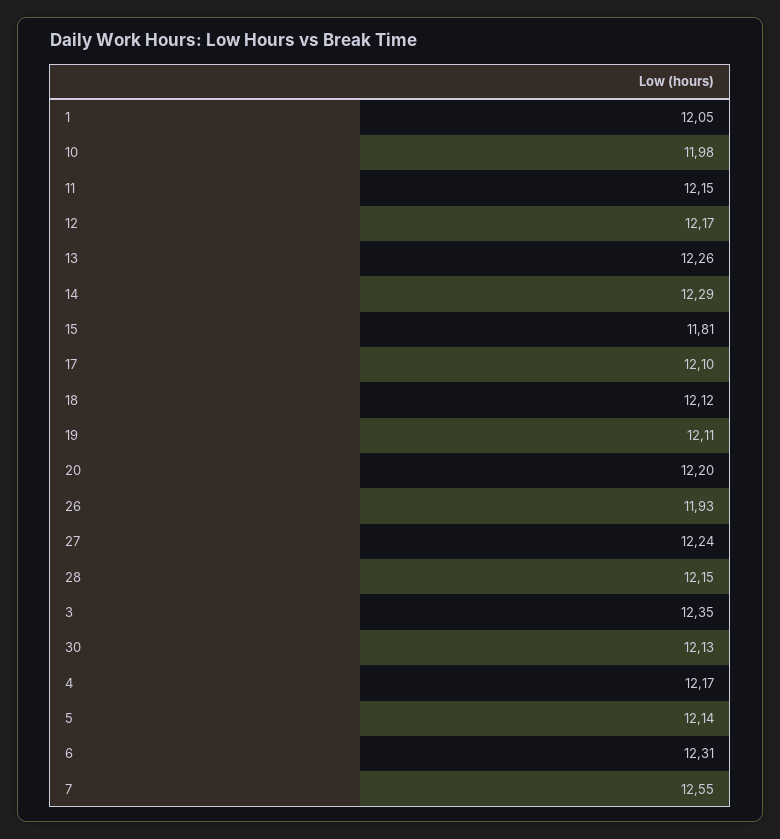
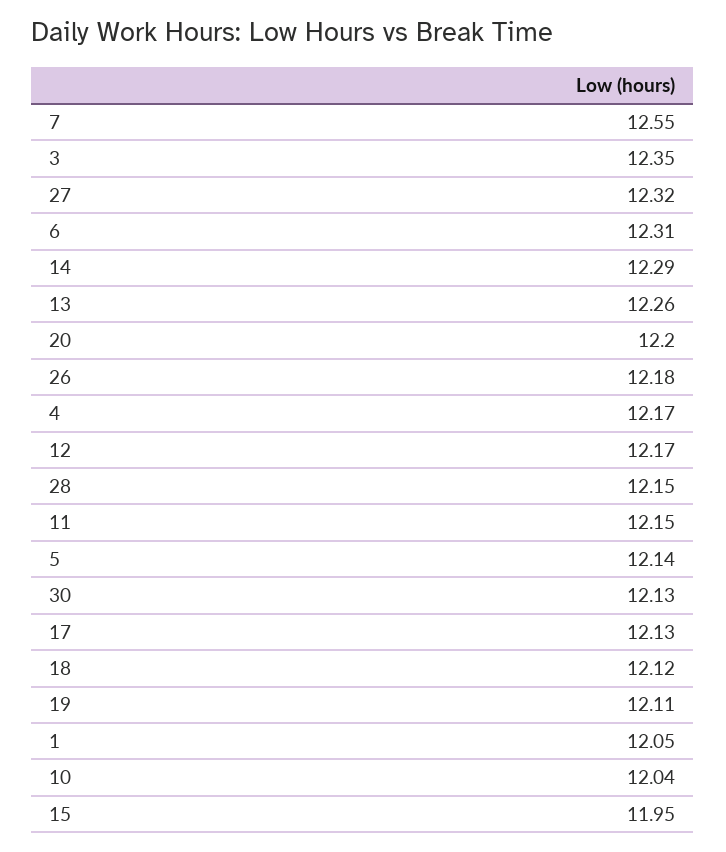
10: 11.98 -> 12.04
15: 11.81 -> 11.95
17: 12.1 -> 12.13
26: 11.93 -> 12.18
27: 12.24 -> 12.32

